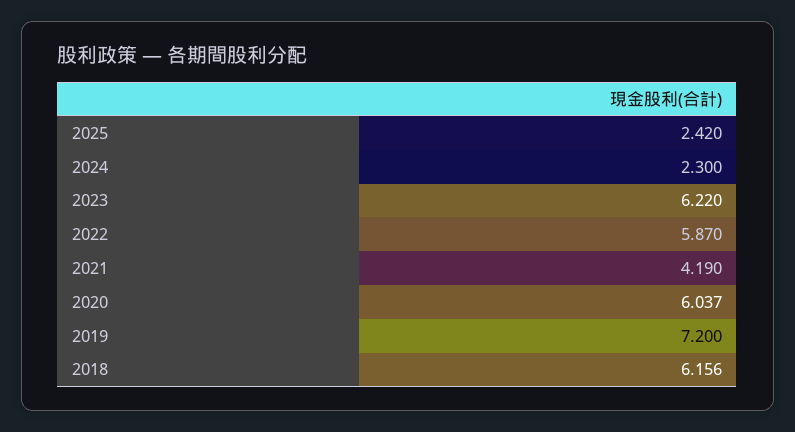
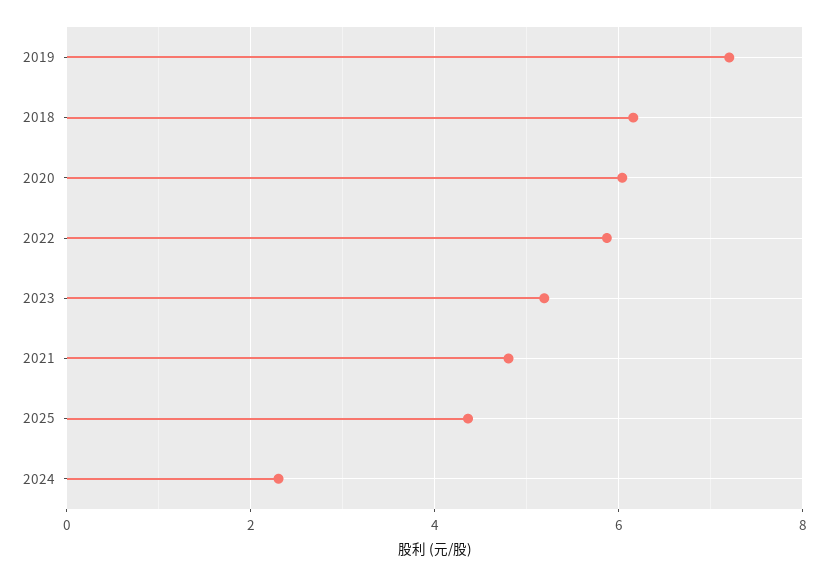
2025: 2.42 -> 4.4
2023: 6.22 -> 5.2
2021: 4.19 -> 4.8

